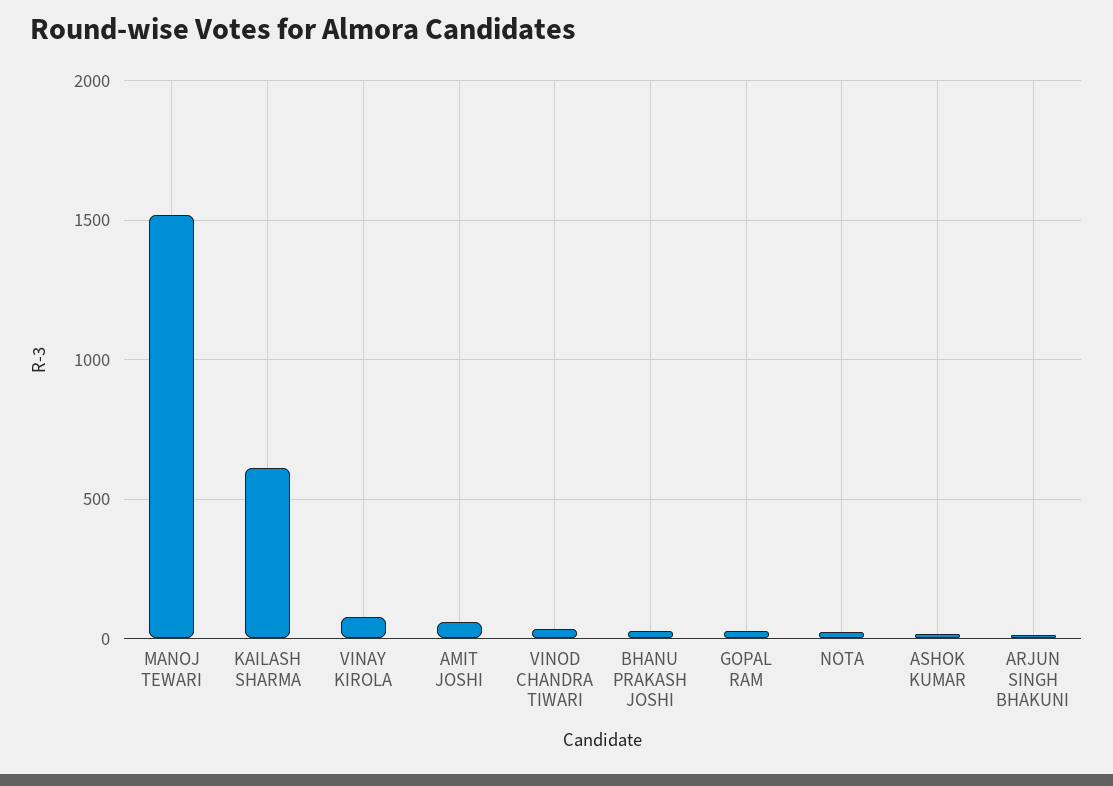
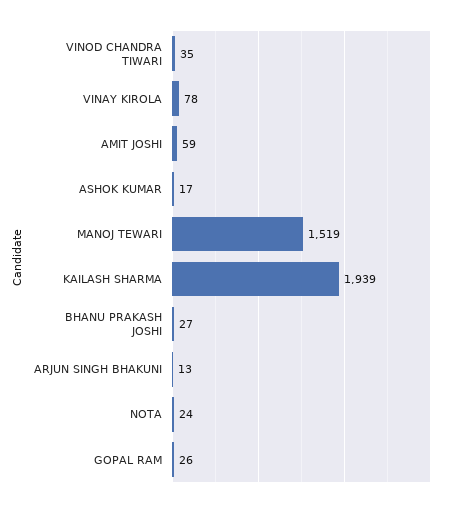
KAILASH SHARMA: 600 -> 1939

